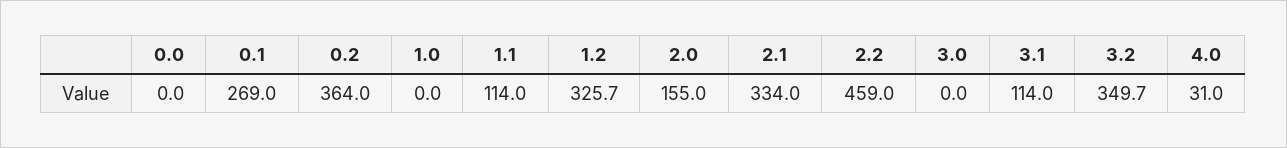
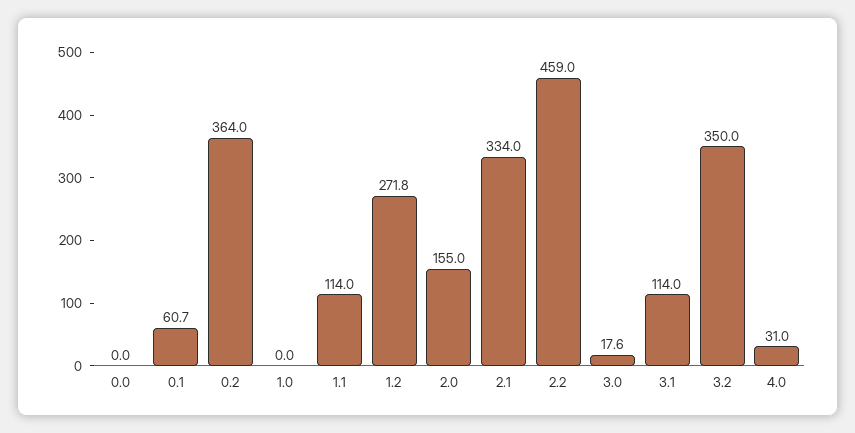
0.1: 269 -> 60.7
1.2: 325.7 -> 271.8
3.0: 0 -> 17.6
3.2: 349.7 -> 350

